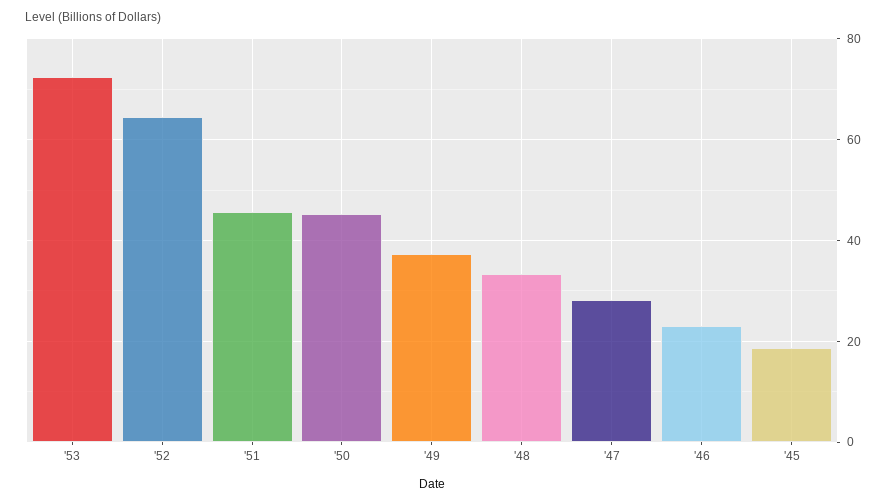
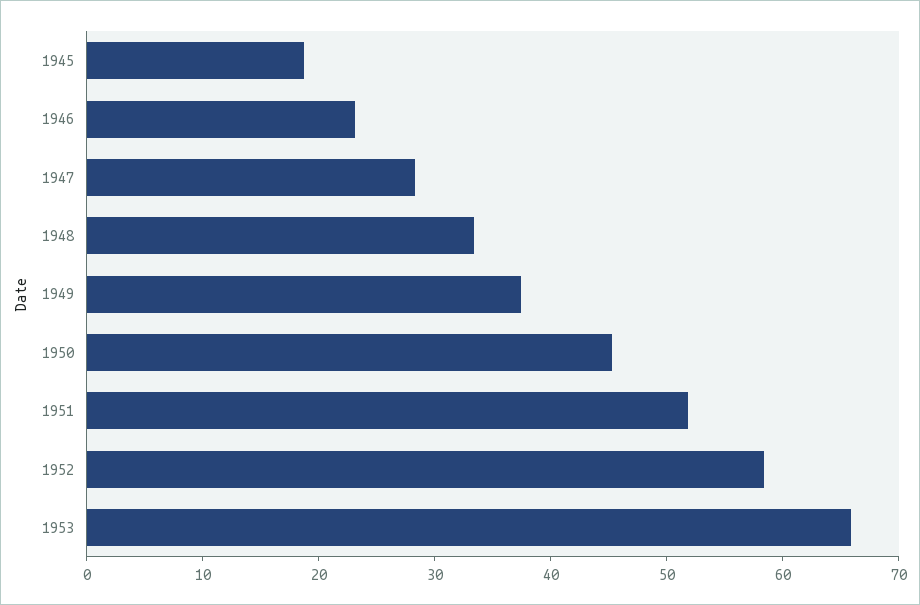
'53: 72 -> 66
'52: 64 -> 58
'51: 46 -> 52

